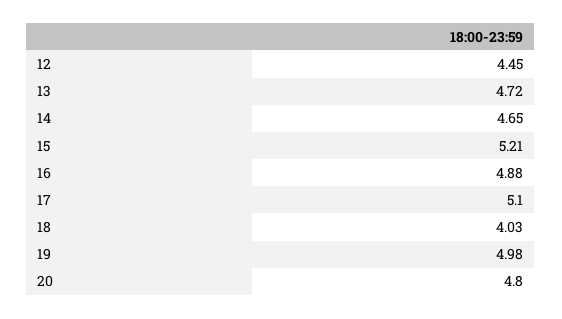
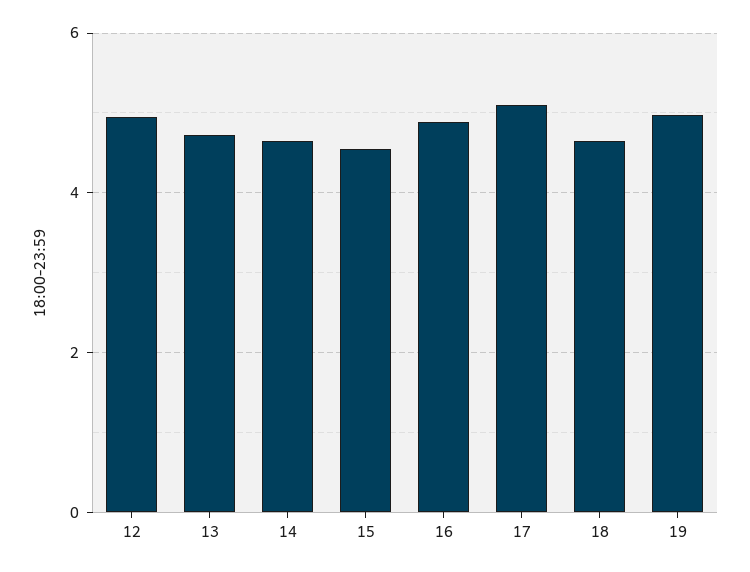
12: 4.45 -> 5
15: 5.21 -> 4.6
18: 4.03 -> 4.6
20: 4.8 -> none

